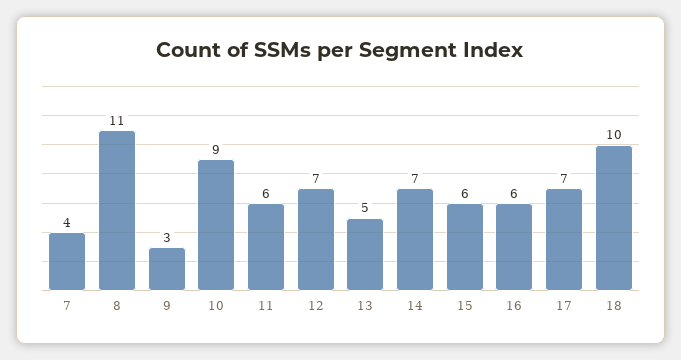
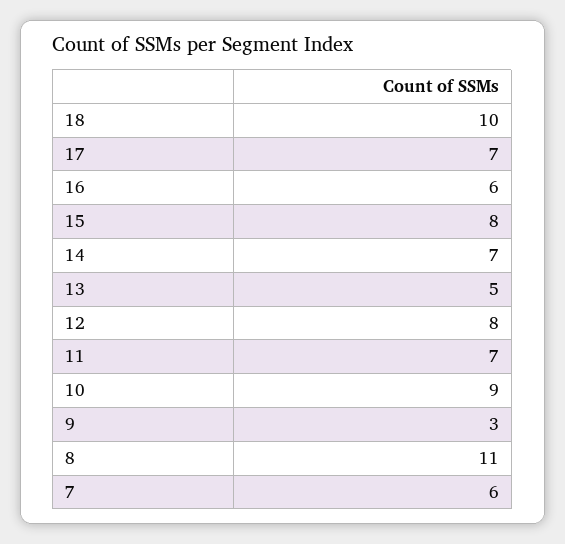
7: 4 -> 6
11: 6 -> 7
12: 7 -> 8
15: 6 -> 8

